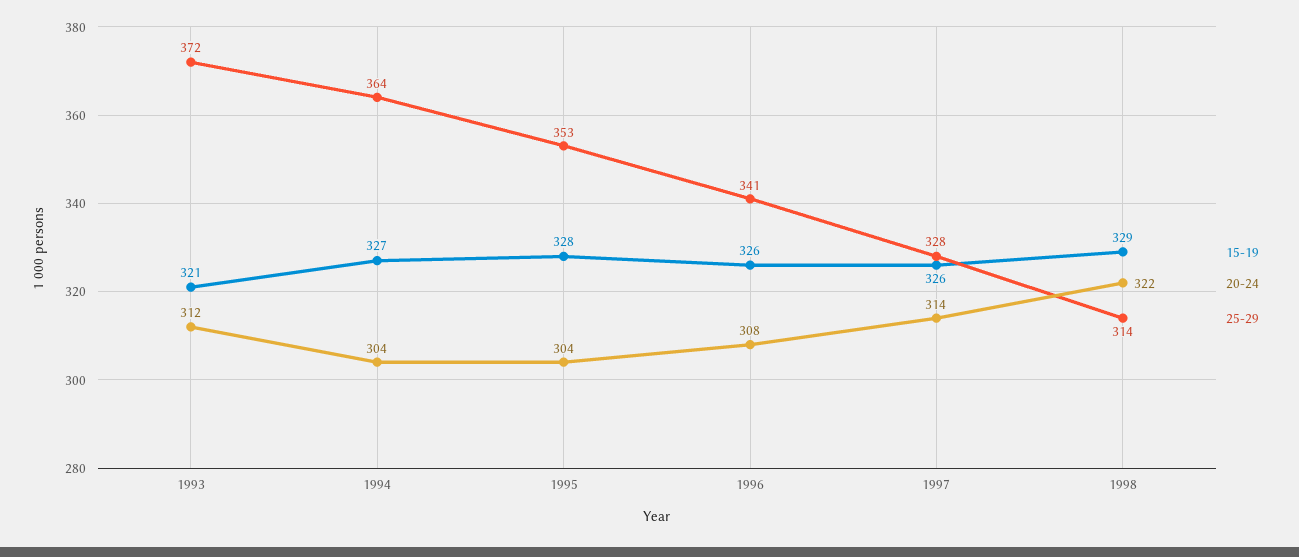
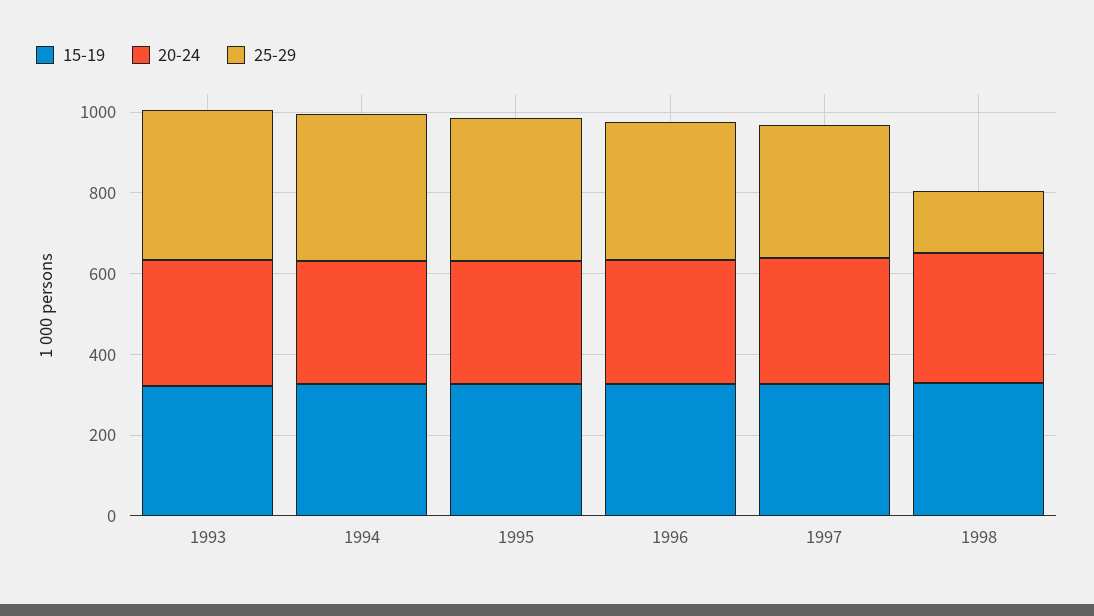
25-29, 1998: 314 -> 150

